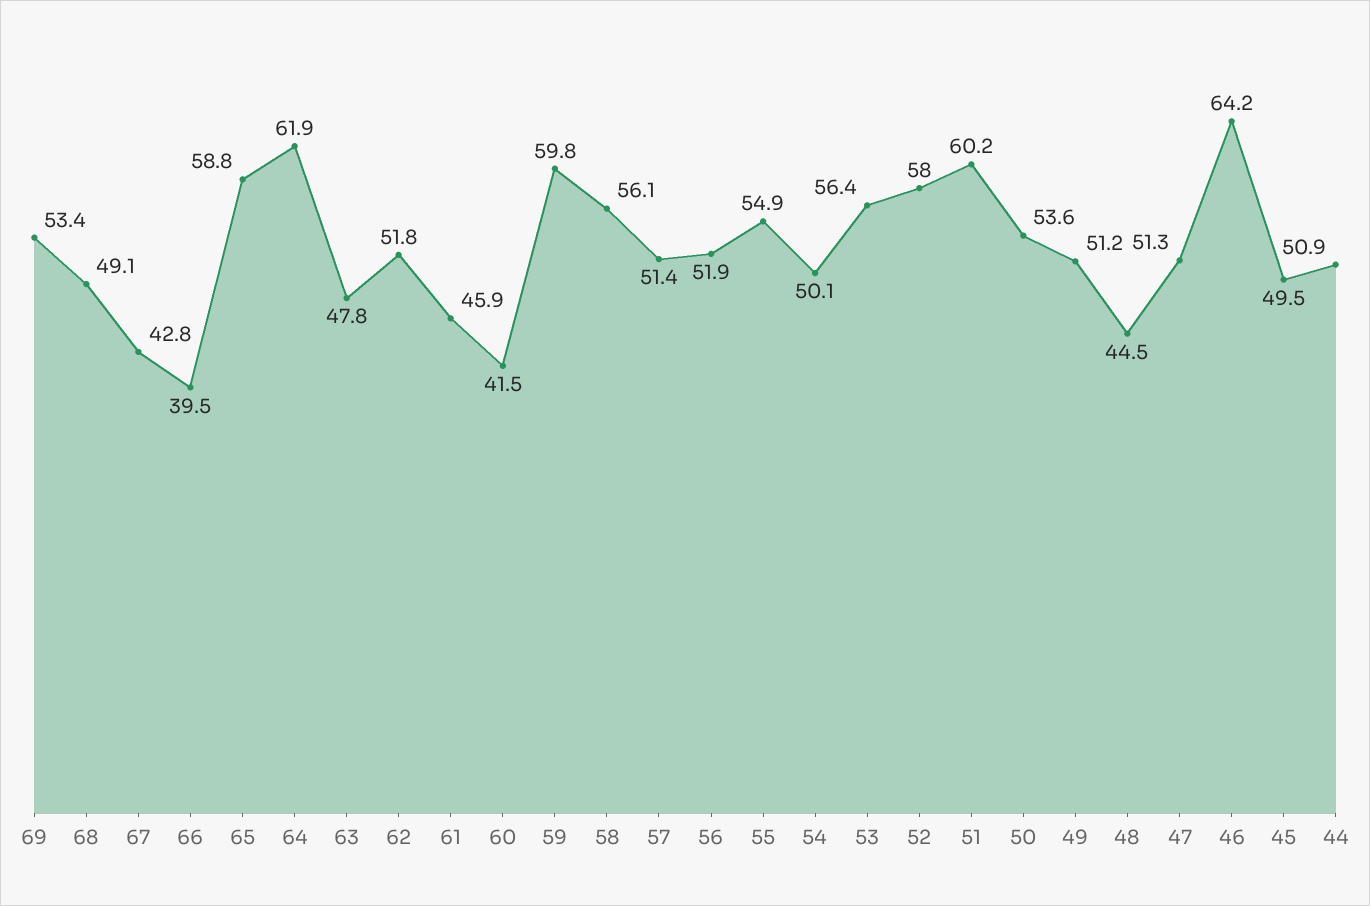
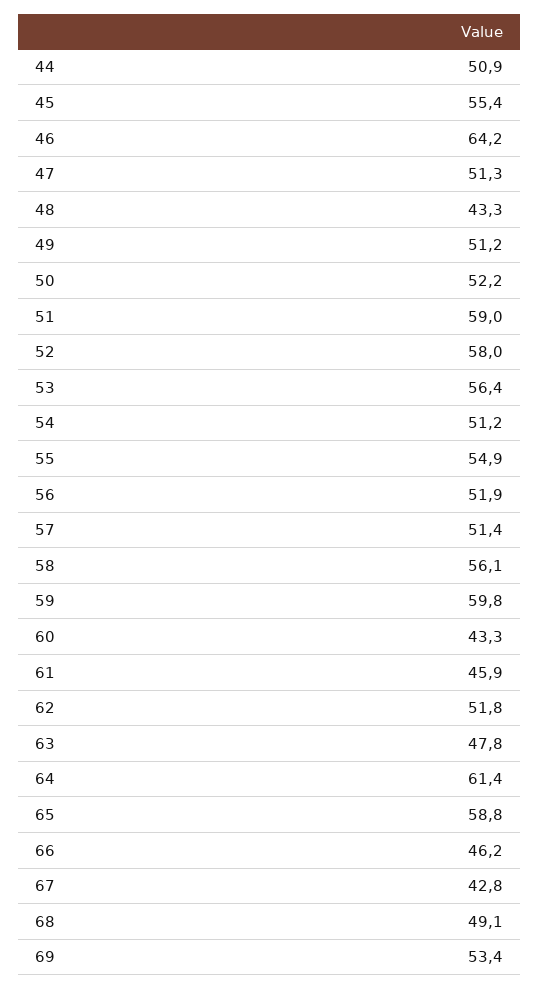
66: 39.5 -> 46.2
64: 61.9 -> 61.4
60: 41.5 -> 43.3
54: 50.1 -> 51.2
51: 60.2 -> 59
50: 53.6 -> 52.2
48: 44.5 -> 43.3
45: 49.5 -> 55.4

